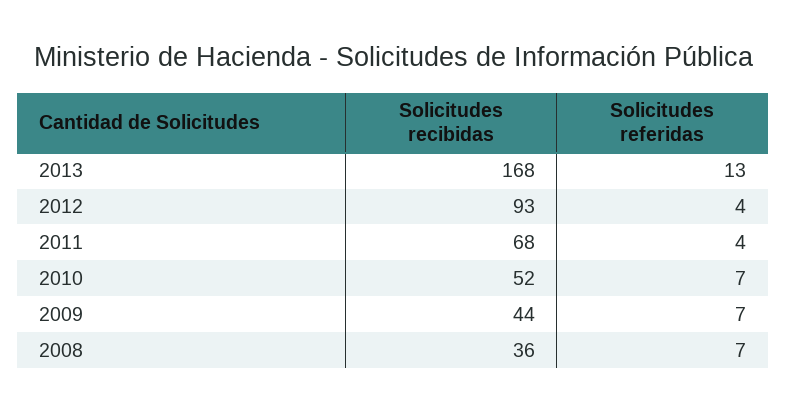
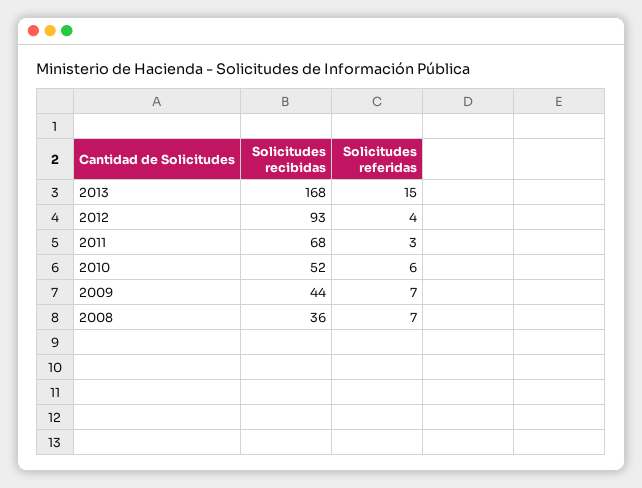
Solicitudes referidas, 2013: 13 -> 15
Solicitudes referidas, 2011: 4 -> 3
Solicitudes referidas, 2010: 7 -> 6

